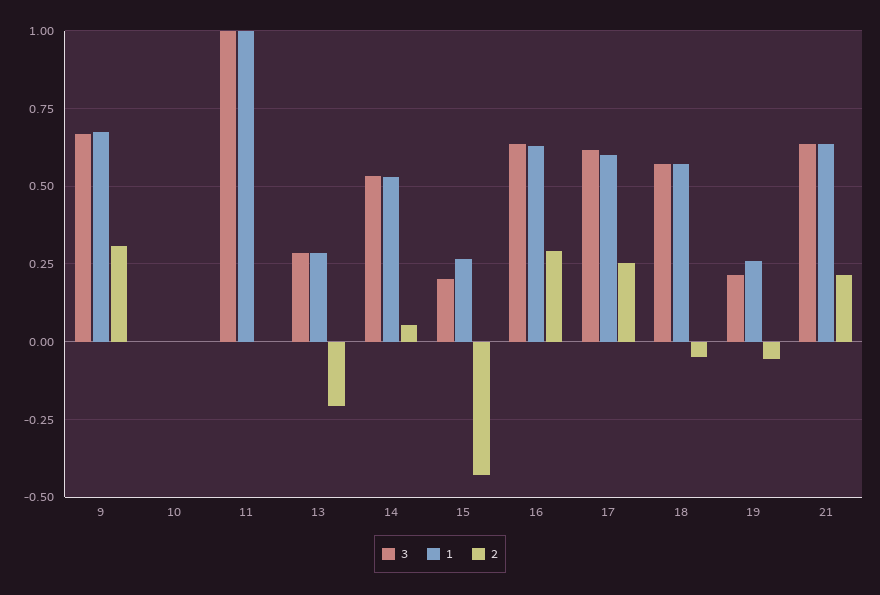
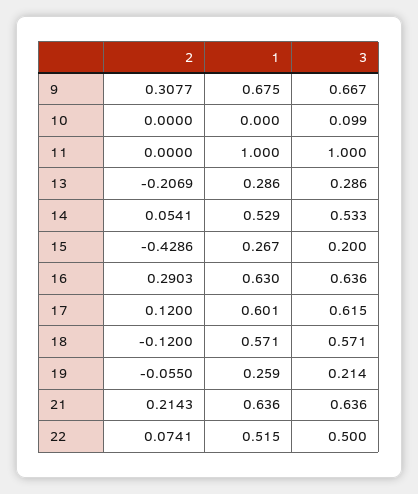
3, 10: 0 -> 0.099
2, 17: 0.25 -> 0.12
2, 18: -0.05 -> -0.12
2, 22: none -> 0.0741
1, 22: none -> 0.515
3, 22: none -> 0.5

